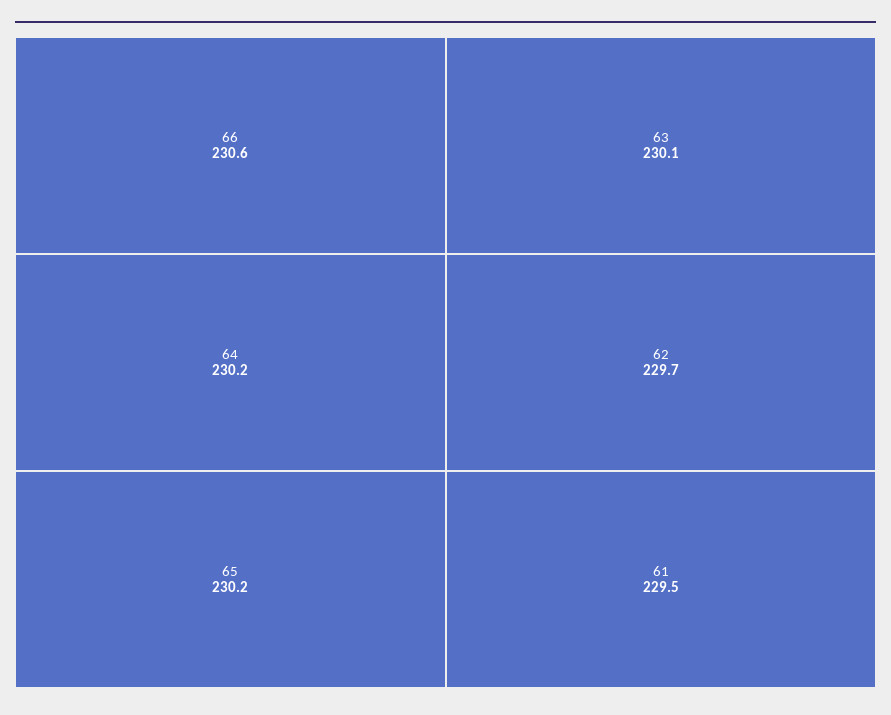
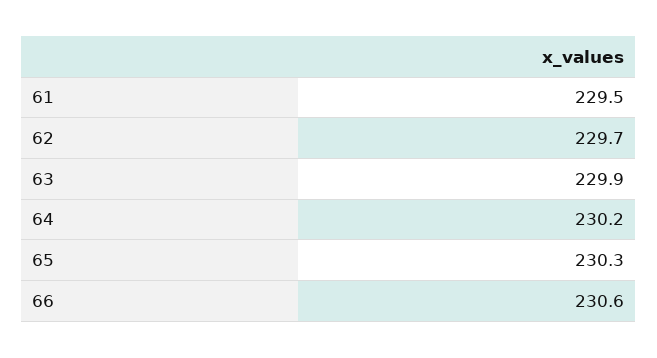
65: 230.2 -> 230.3
63: 230.1 -> 229.9

